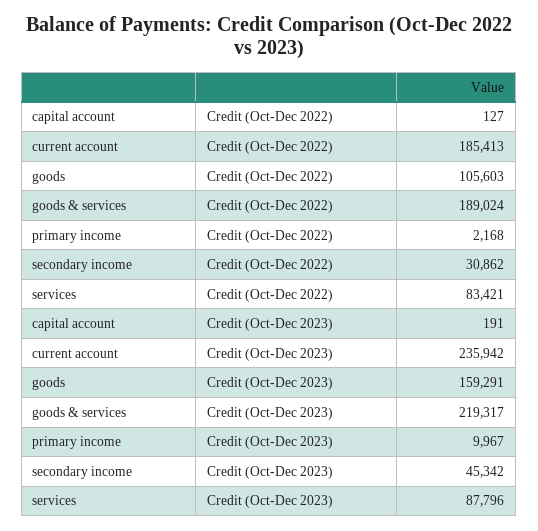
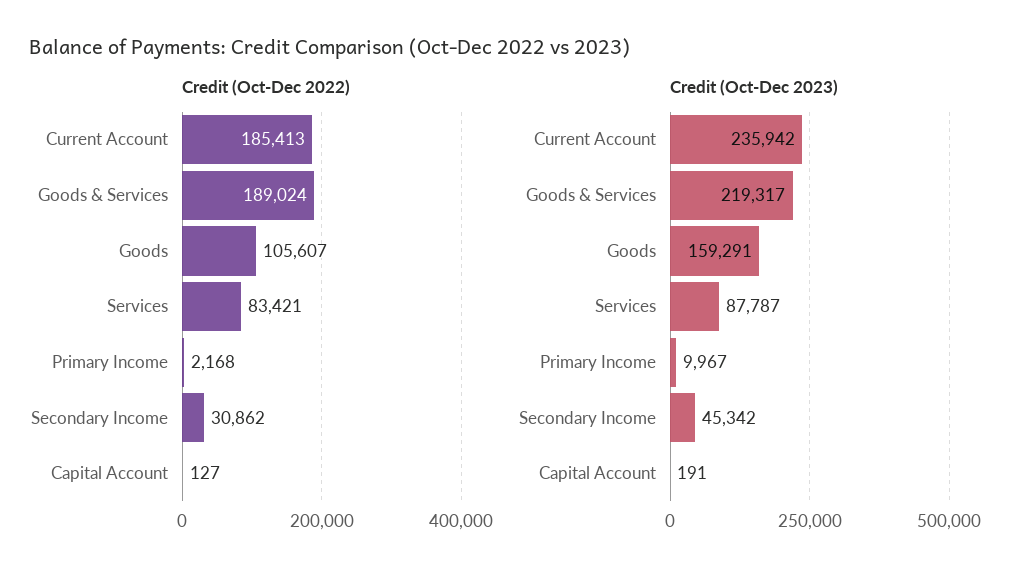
Credit (Oct-Dec 2022), goods: 105603 -> 105607
Credit (Oct-Dec 2023), services: 87796 -> 87787

